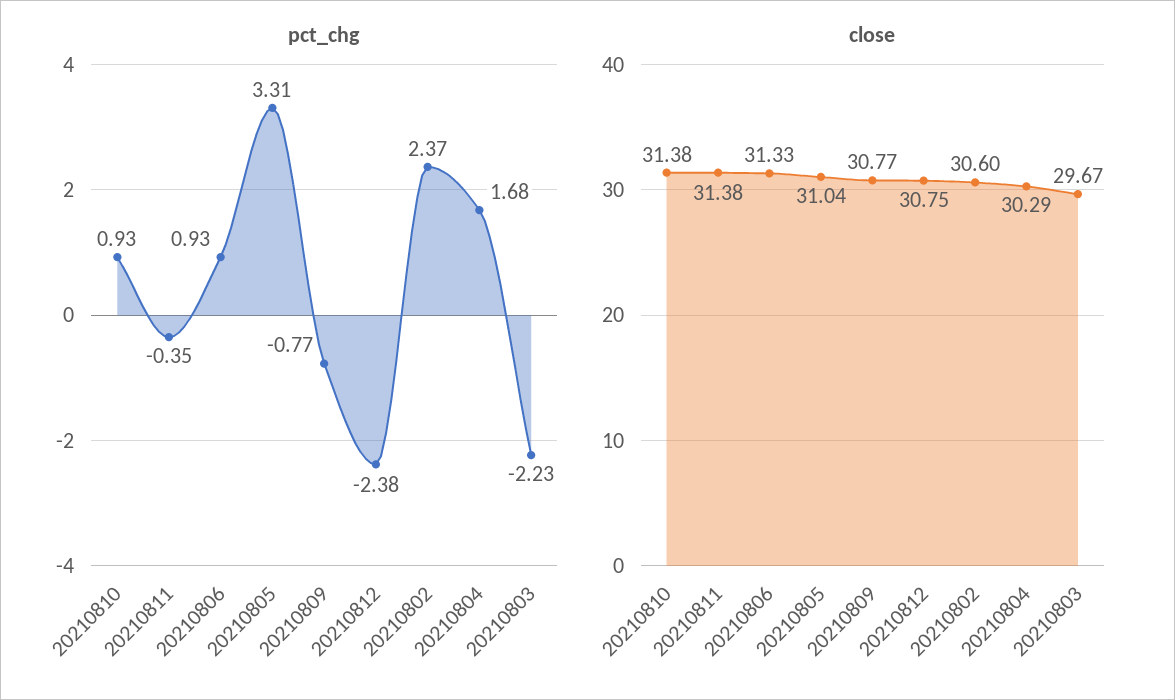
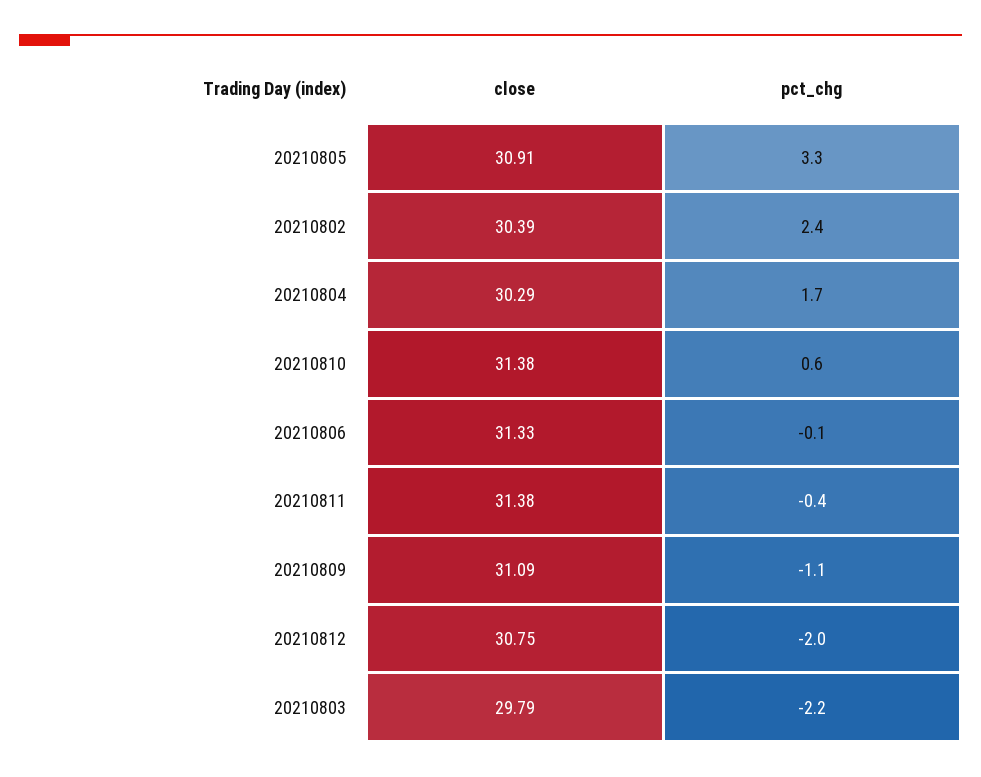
pct_chg, 20210810: 0.93 -> 0.6
pct_chg, 20210806: 0.93 -> -0.1
pct_chg, 20210809: -0.77 -> -1.1
pct_chg, 20210812: -2.38 -> -2
close, 20210805: 31.04 -> 30.91
close, 20210809: 30.77 -> 31.09
close, 20210802: 30.6 -> 30.39
close, 20210803: 29.67 -> 29.79

